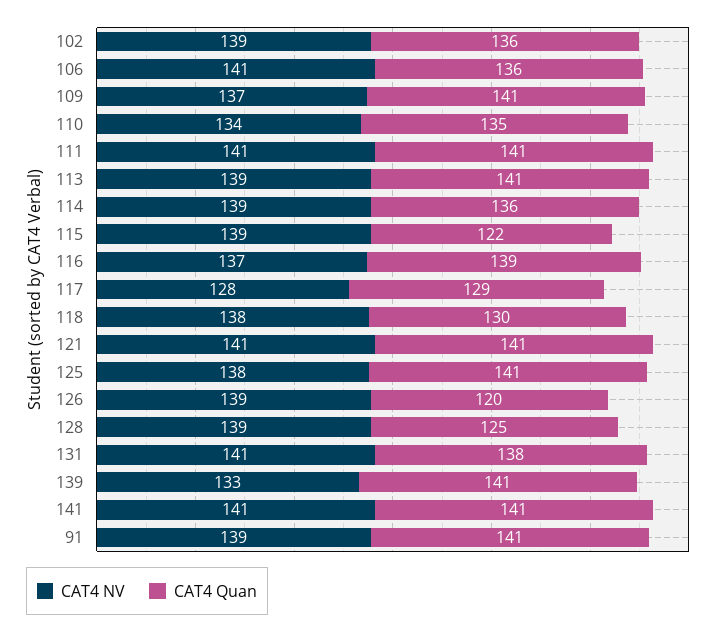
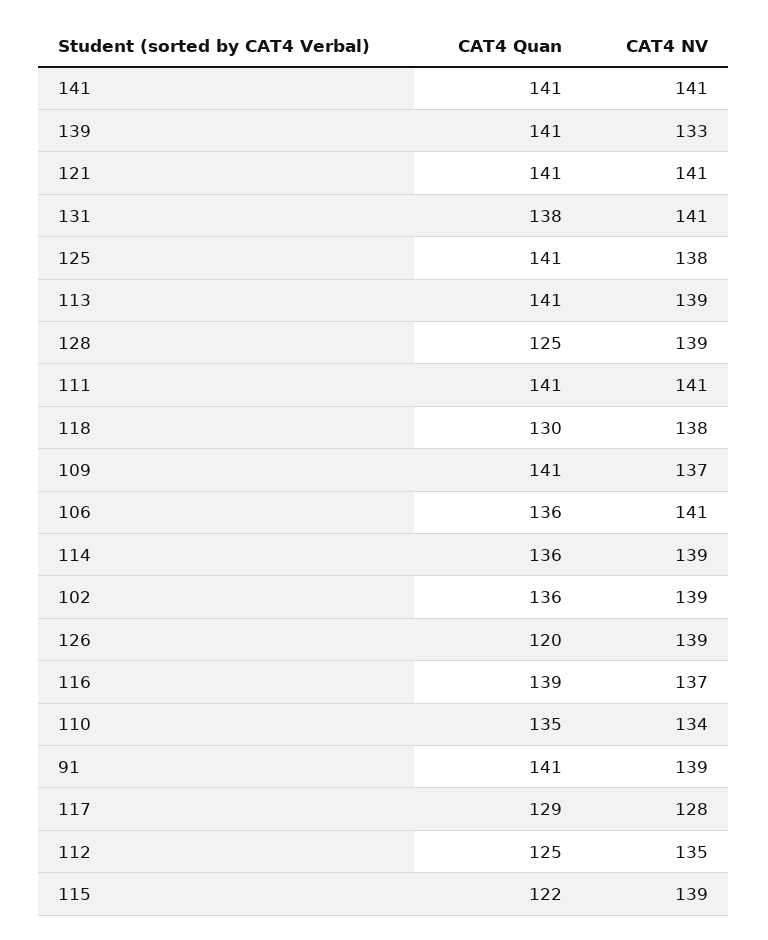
CAT4 Quan, 112: none -> 125
CAT4 NV, 112: none -> 135

